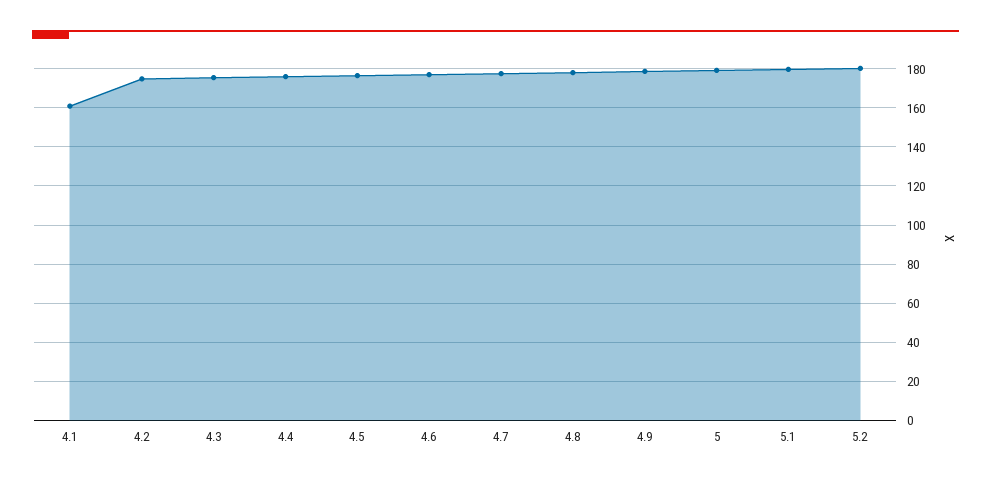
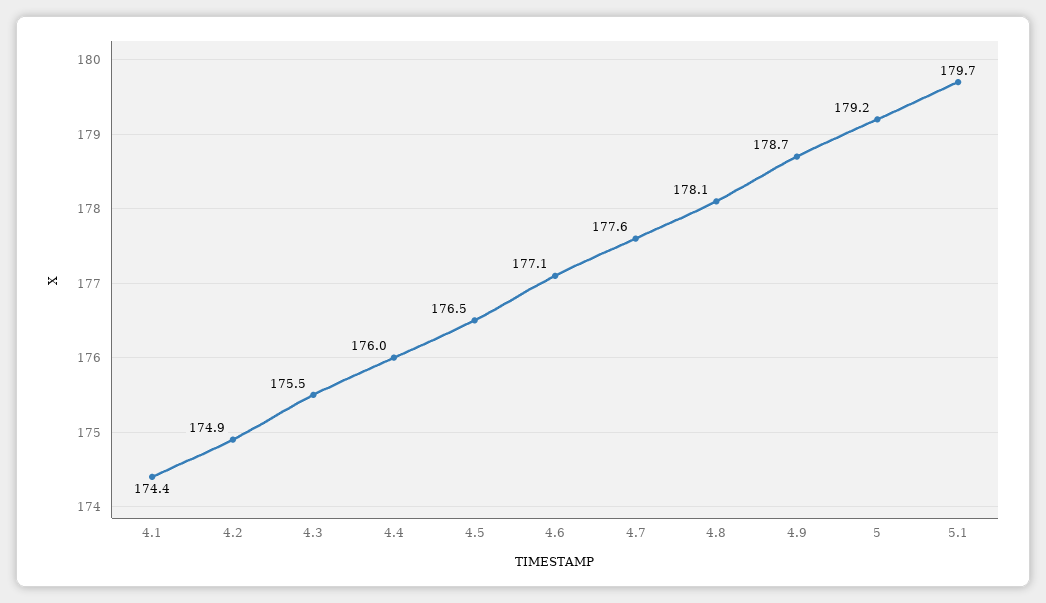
4.1: 160 -> 174.4
5.2: 180 -> none

